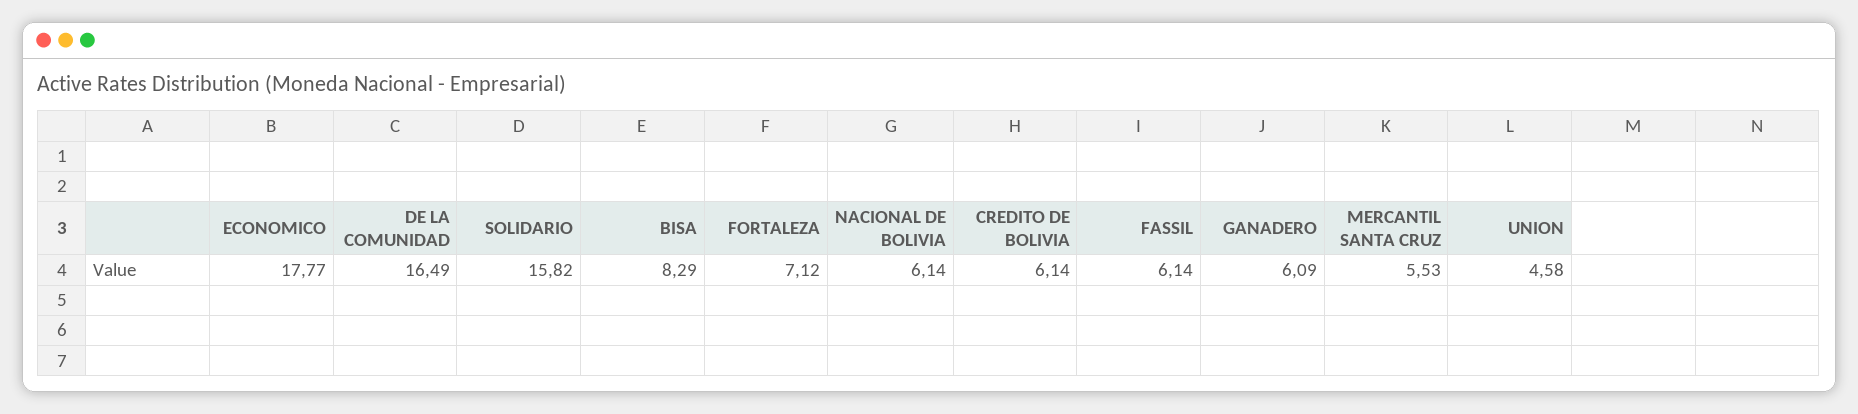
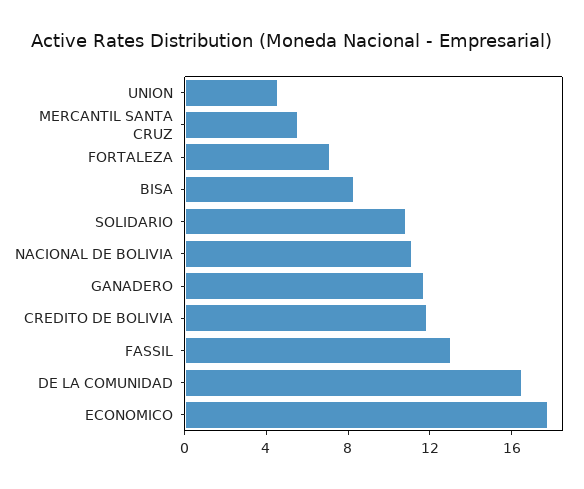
SOLIDARIO: 15.82 -> 11
NACIONAL DE BOLIVIA: 6.14 -> 11
CREDITO DE BOLIVIA: 6.14 -> 12
FASSIL: 6.14 -> 13
GANADERO: 6.09 -> 12

